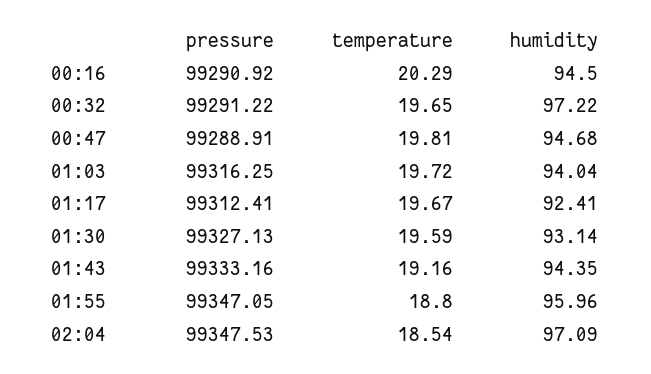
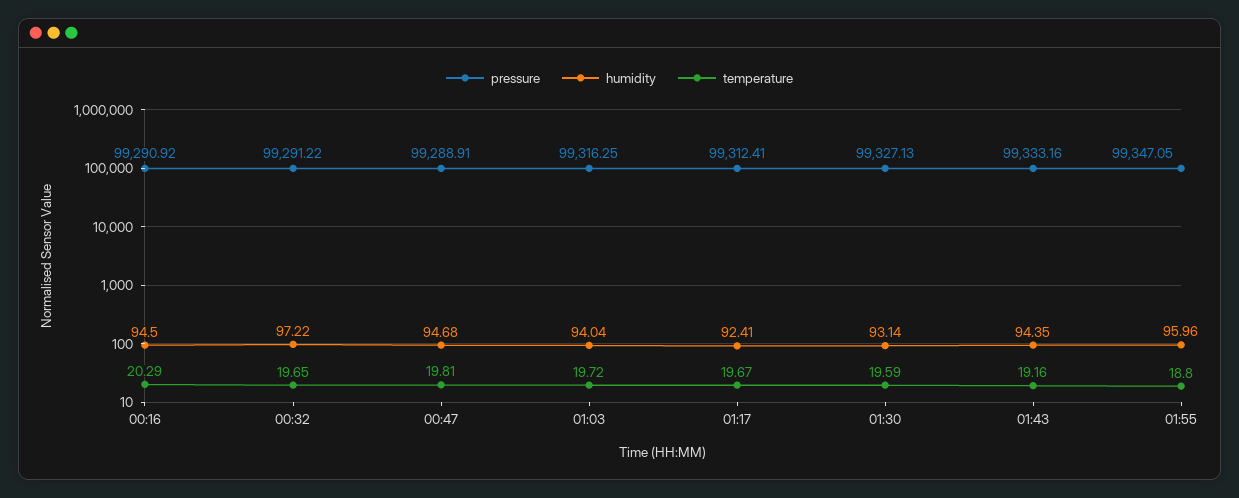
pressure, 02:04: 99347.53 -> none
temperature, 02:04: 18.54 -> none
humidity, 02:04: 97.09 -> none

